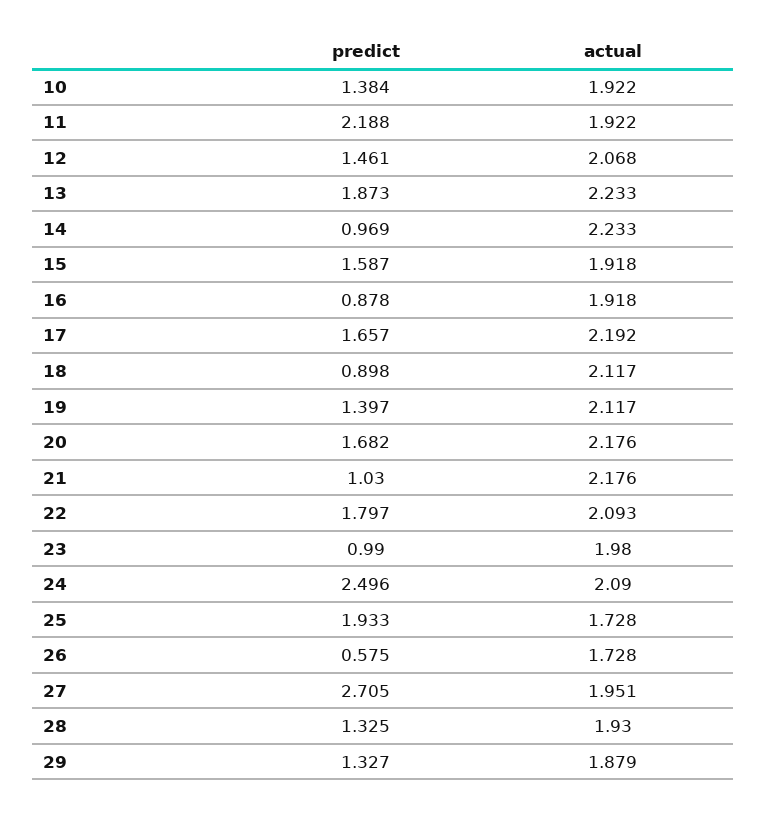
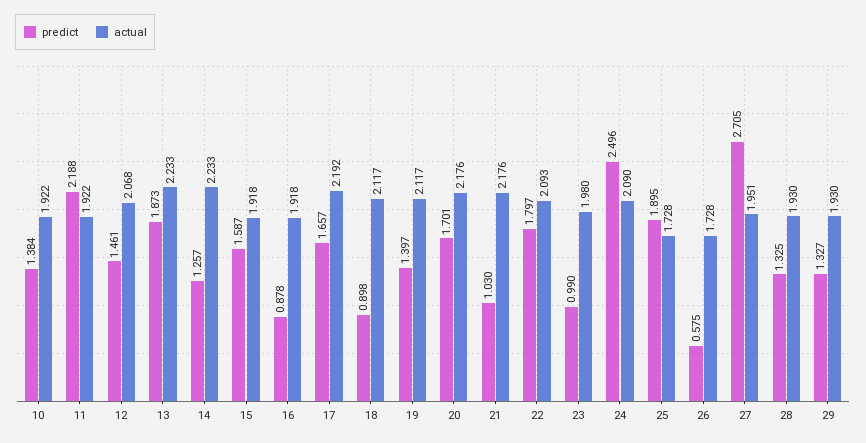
predict, 14: 0.969 -> 1.257
predict, 20: 1.682 -> 1.701
predict, 25: 1.933 -> 1.895
actual, 29: 1.879 -> 1.93

